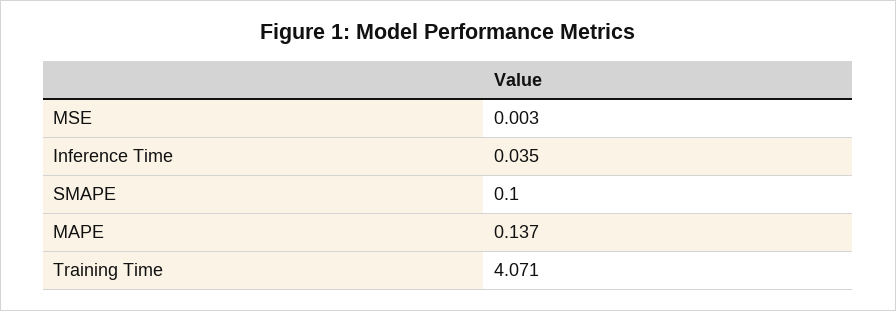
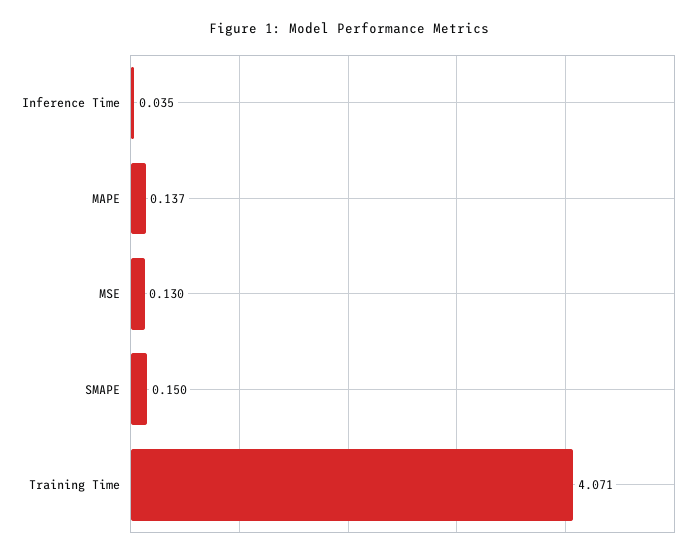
MSE: 0.003 -> 0.13
SMAPE: 0.1 -> 0.15

